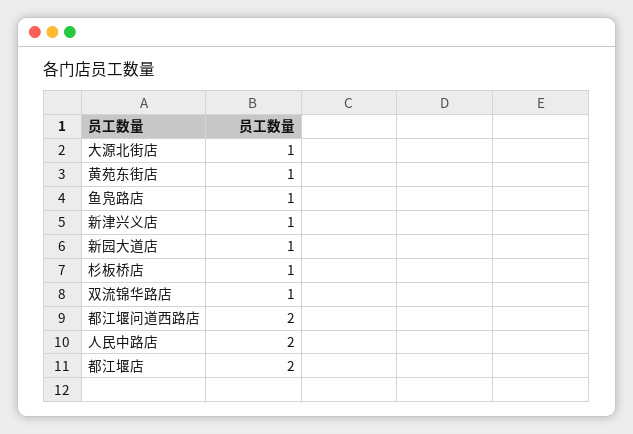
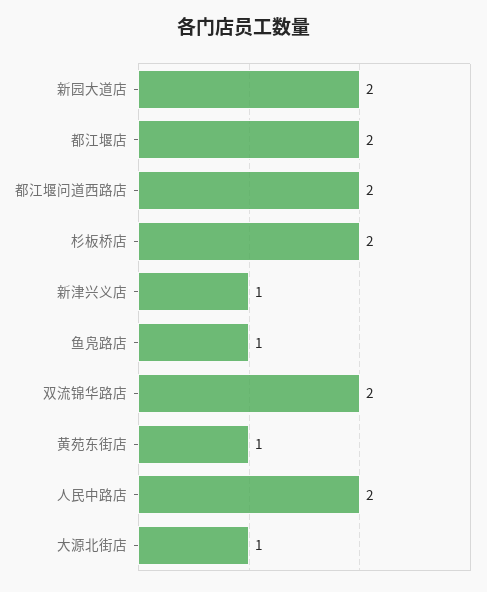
新园大道店: 1 -> 2
杉板桥店: 1 -> 2
双流锦华路店: 1 -> 2

